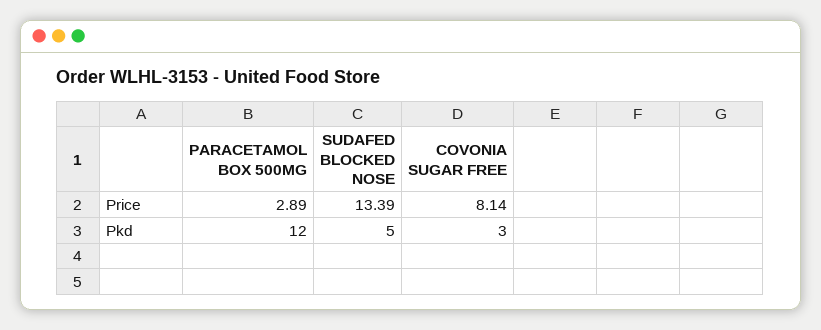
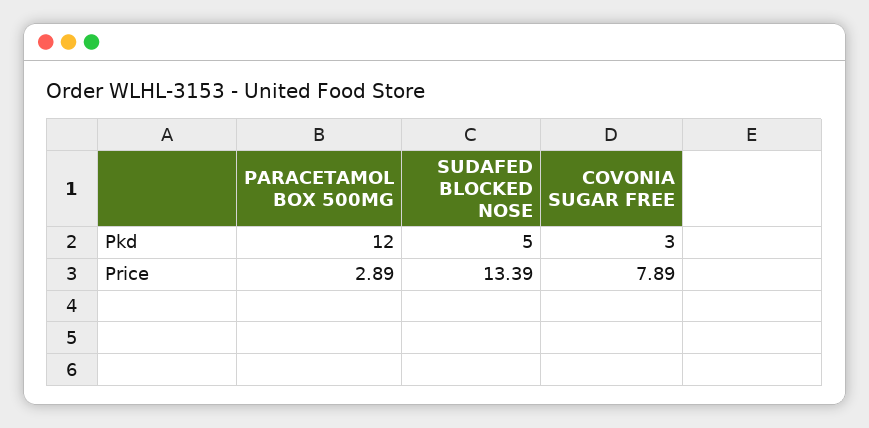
COVONIA SUGAR FREE, Price: 8.14 -> 7.89

